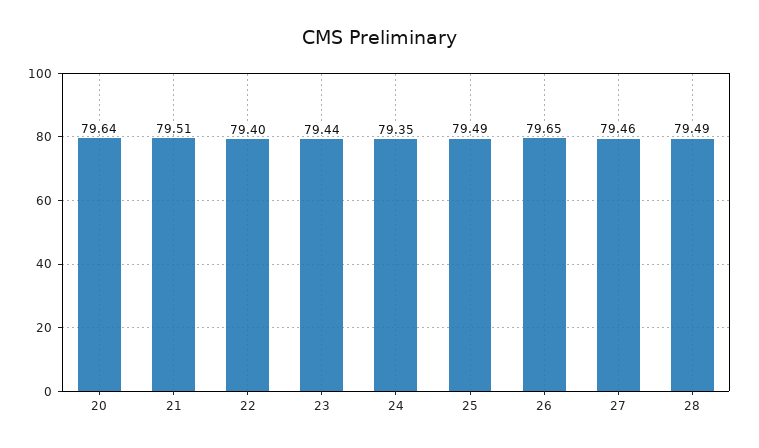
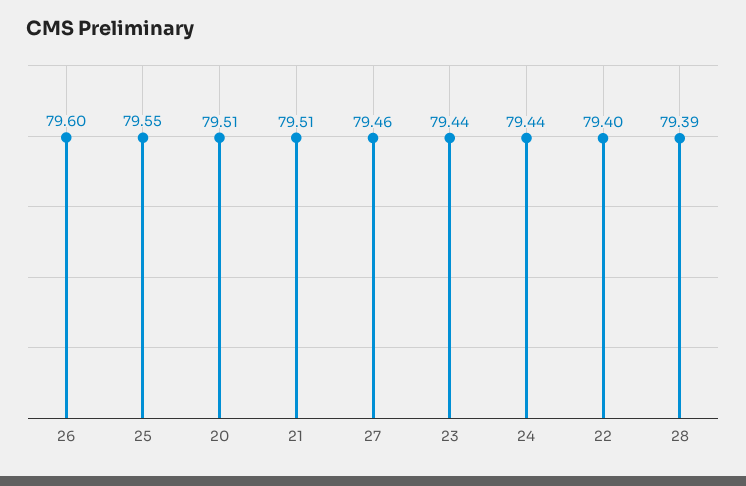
20: 79.64 -> 79.51
24: 79.35 -> 79.44
25: 79.49 -> 79.55
26: 79.65 -> 79.6
28: 79.49 -> 79.39

